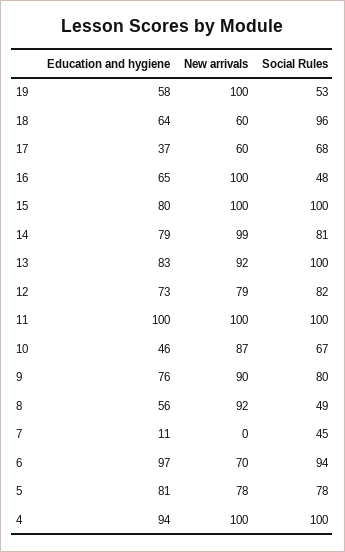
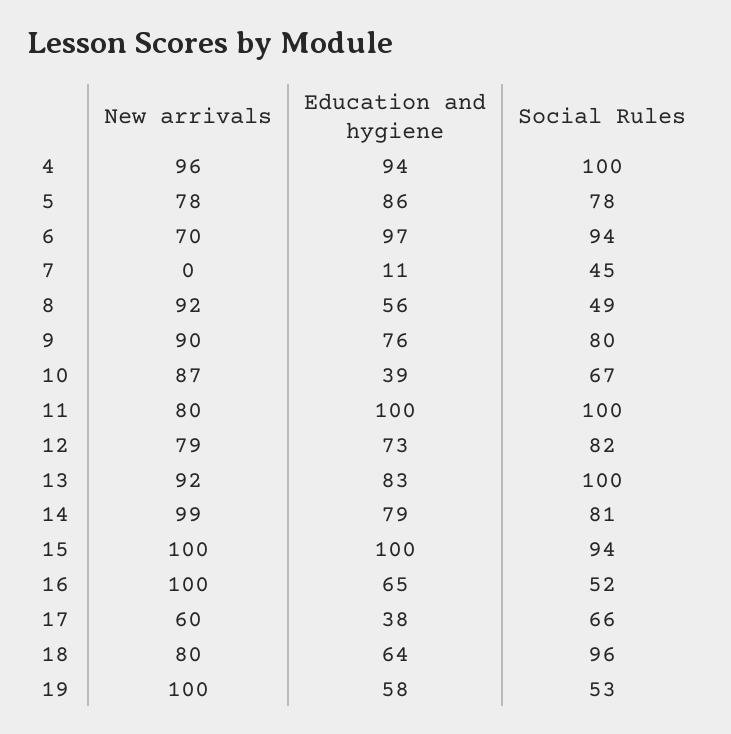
New arrivals, 18: 60 -> 80
Education and hygiene, 17: 37 -> 38
Social Rules, 17: 68 -> 66
Social Rules, 16: 48 -> 52
Education and hygiene, 15: 80 -> 100
Social Rules, 15: 100 -> 94
New arrivals, 11: 100 -> 80
Education and hygiene, 10: 46 -> 39
Education and hygiene, 5: 81 -> 86
New arrivals, 4: 100 -> 96

